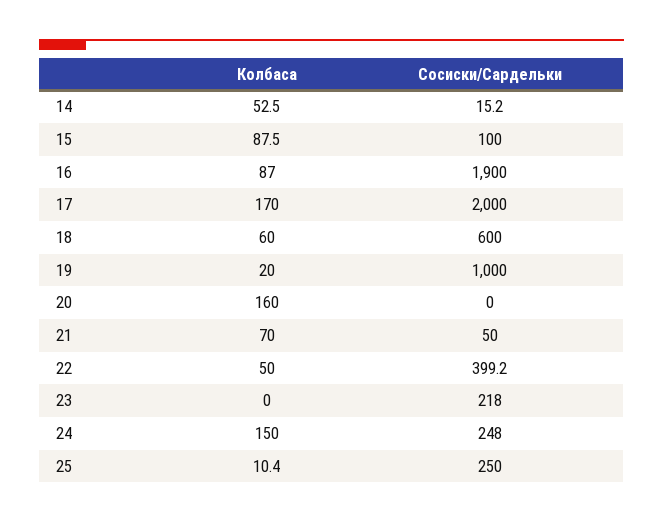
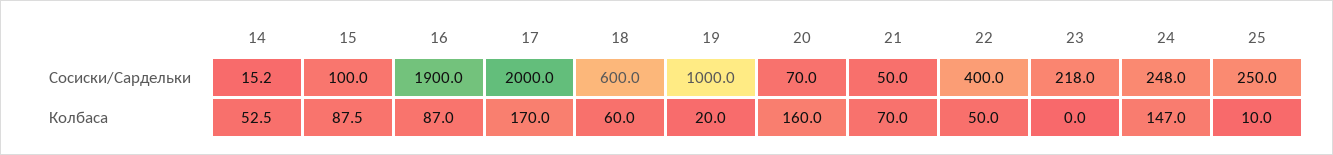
Сосиски/Сардельки, 20: 0 -> 70
Сосиски/Сардельки, 22: 399.2 -> 400
Колбаса, 24: 150 -> 147
Колбаса, 25: 10.4 -> 10

